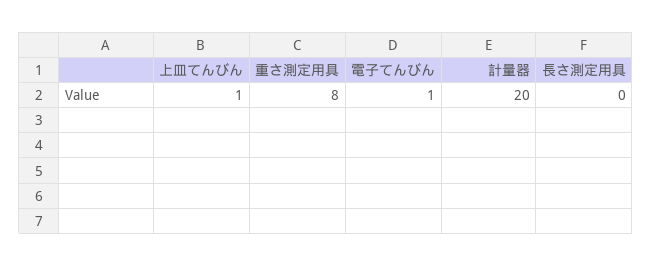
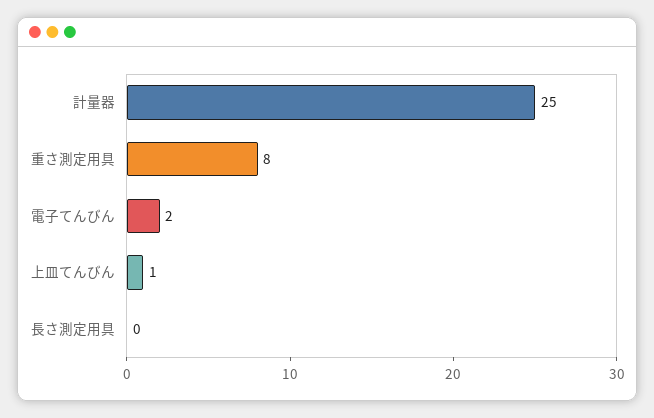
電子てんびん: 1 -> 2
計量器: 20 -> 25

